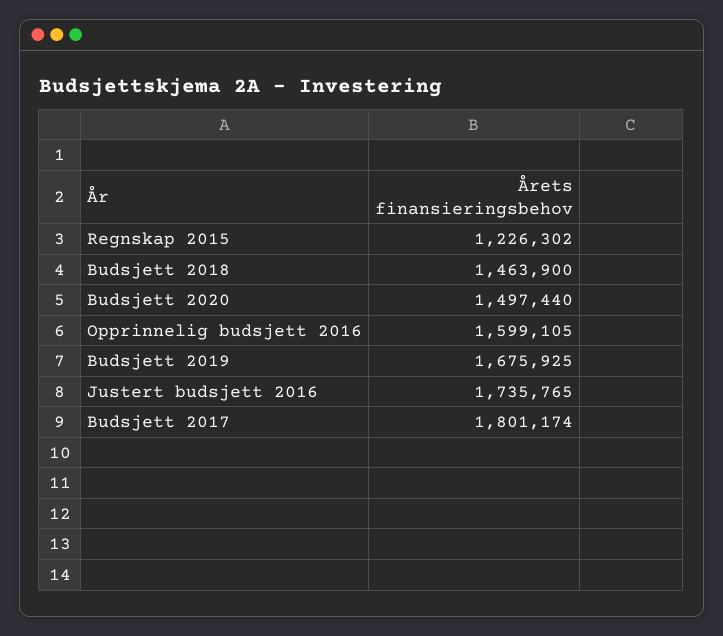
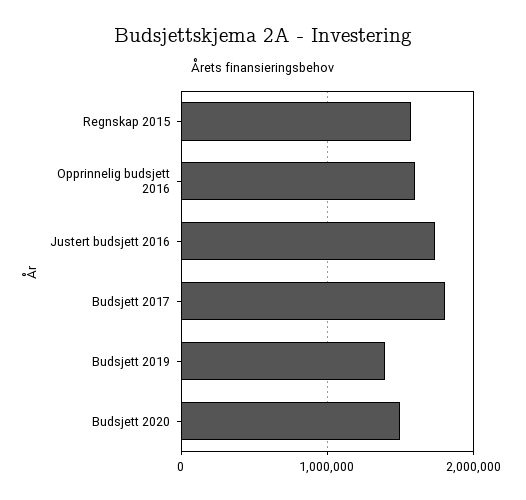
Regnskap 2015: 1226302 -> 1600000
Budsjett 2018: 1463900 -> none
Budsjett 2019: 1675925 -> 1400000

